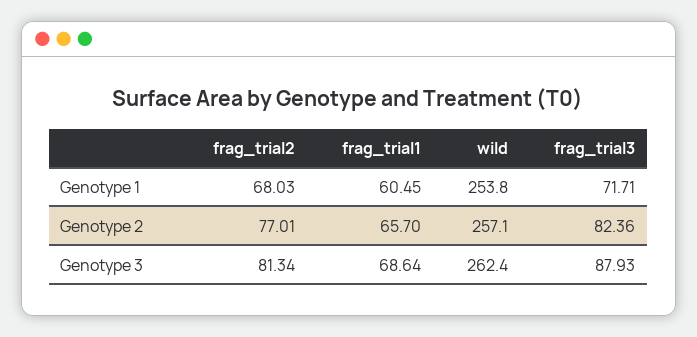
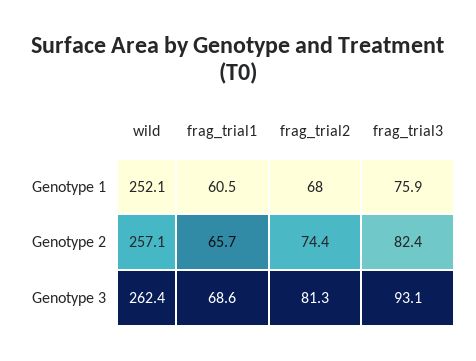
wild, Genotype 1: 253.8 -> 252.1
frag_trial3, Genotype 1: 71.71 -> 75.9
frag_trial2, Genotype 2: 77.01 -> 74.4
frag_trial3, Genotype 3: 87.93 -> 93.1

